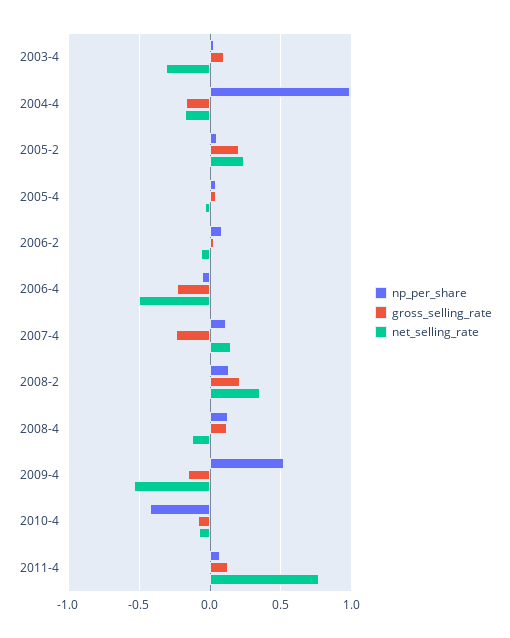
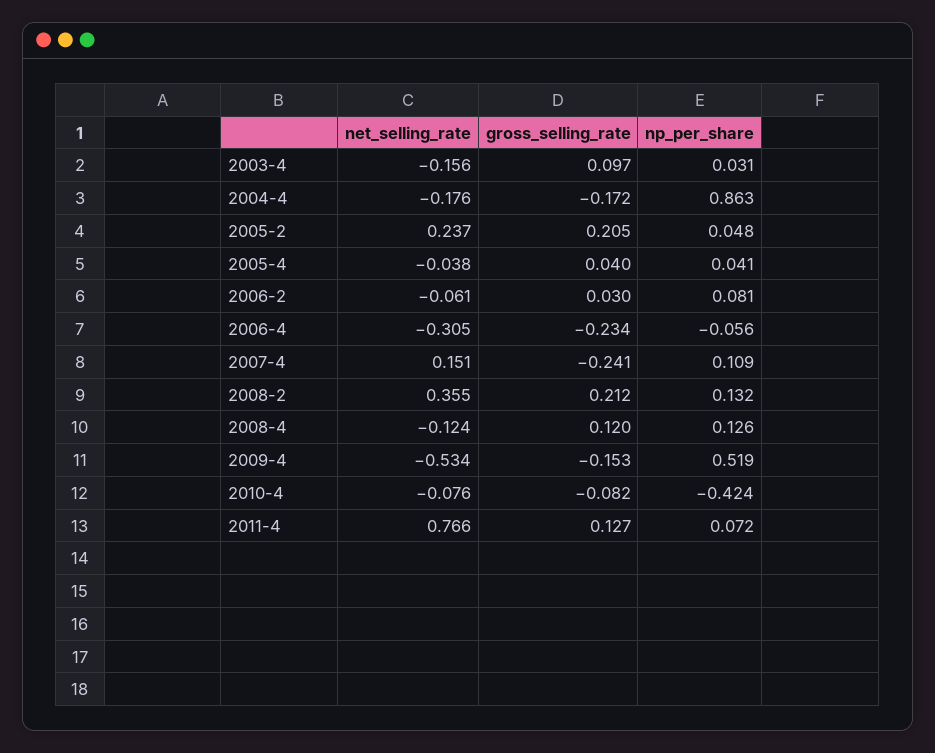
net_selling_rate, 2003-4: -0.3 -> -0.156
np_per_share, 2004-4: 1 -> 0.863
net_selling_rate, 2006-4: -0.5 -> -0.305

